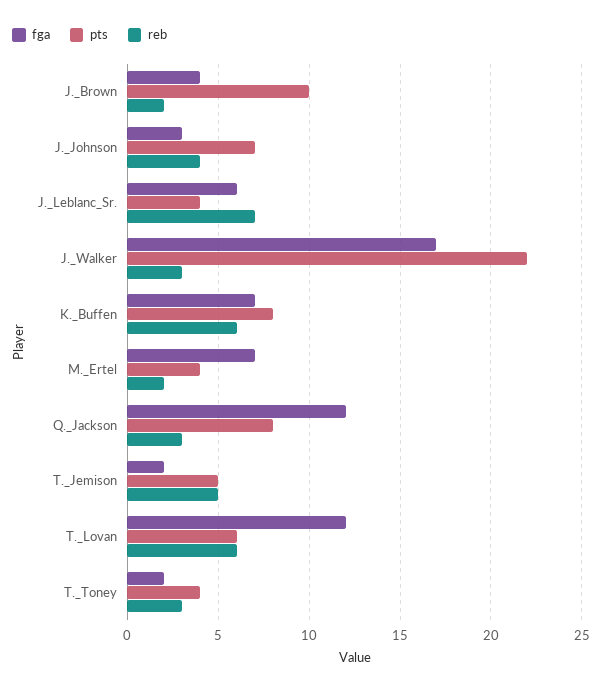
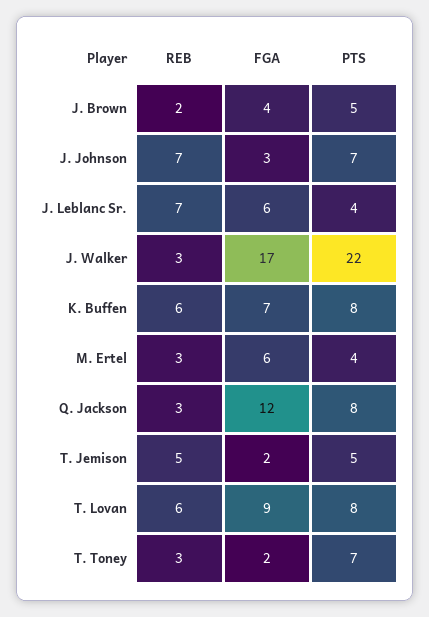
pts, J._Brown: 10 -> 5
reb, J._Johnson: 4 -> 7
fga, M._Ertel: 7 -> 6
reb, M._Ertel: 2 -> 3
fga, T._Lovan: 12 -> 9
pts, T._Lovan: 6 -> 8
pts, T._Toney: 4 -> 7

